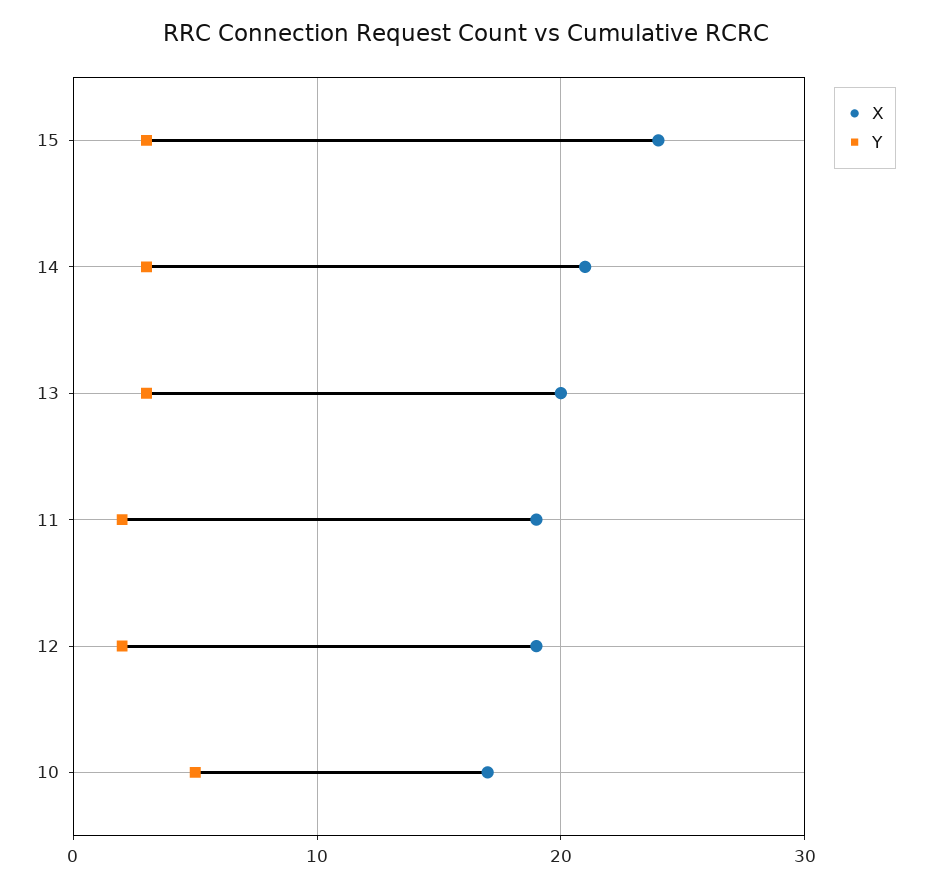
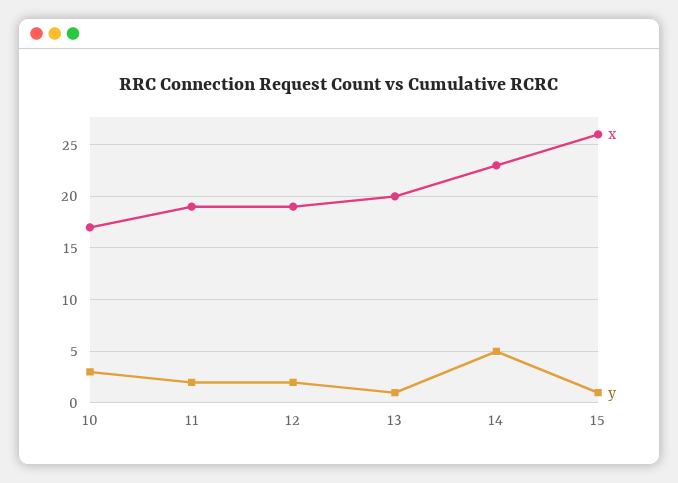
X, 15: 24 -> 26
Y, 15: 3 -> 1
X, 14: 21 -> 23
Y, 14: 3 -> 5
Y, 13: 3 -> 1
Y, 10: 5 -> 3

